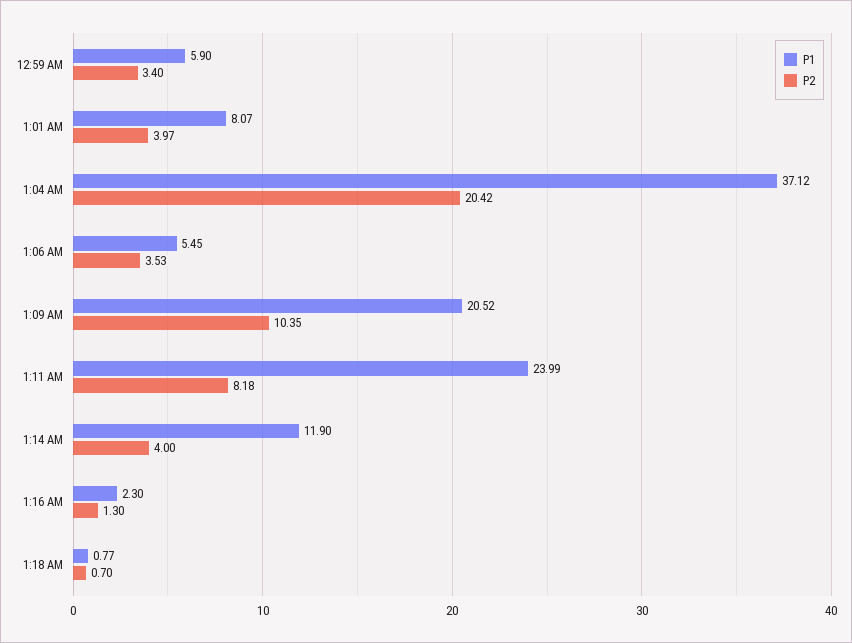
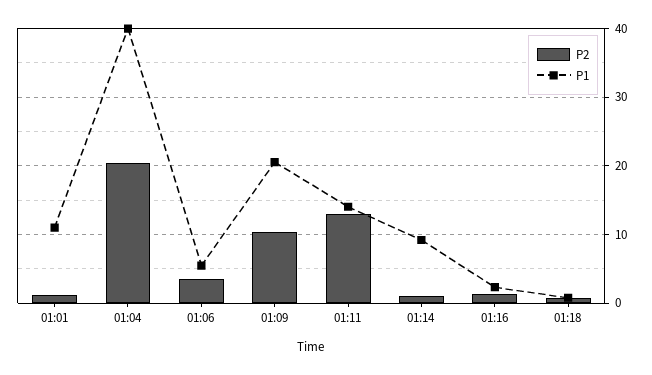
P1, 12:59 AM: 5.9 -> none
P2, 12:59 AM: 3.4 -> none
P1, 1:01 AM: 8.07 -> 11
P2, 1:01 AM: 3.97 -> 1
P1, 1:04 AM: 37.12 -> 40
P1, 1:11 AM: 23.99 -> 14
P2, 1:11 AM: 8.18 -> 13
P1, 1:14 AM: 11.9 -> 9
P2, 1:14 AM: 4 -> 1

